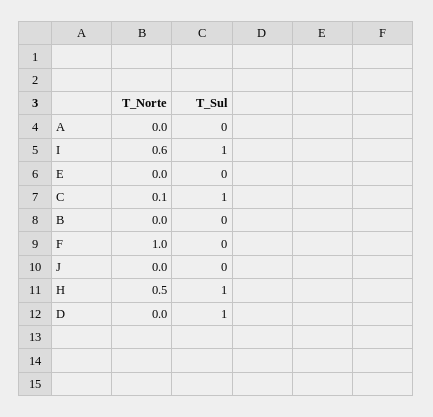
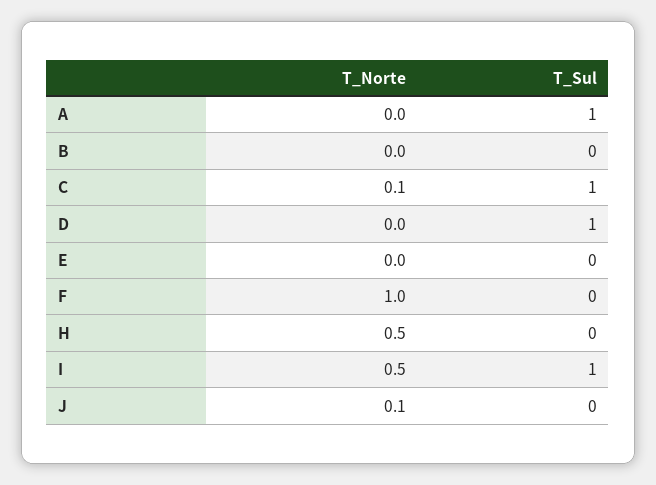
T_Sul, A: 0 -> 1
T_Norte, I: 0.6 -> 0.5
T_Norte, J: 0 -> 0.1
T_Sul, H: 1 -> 0

